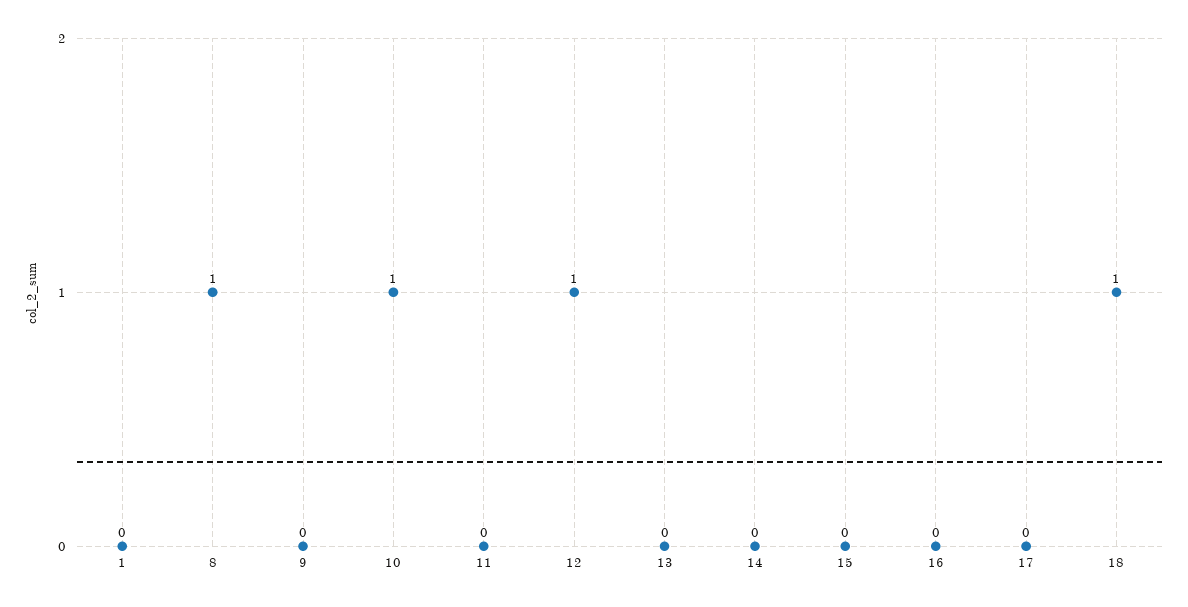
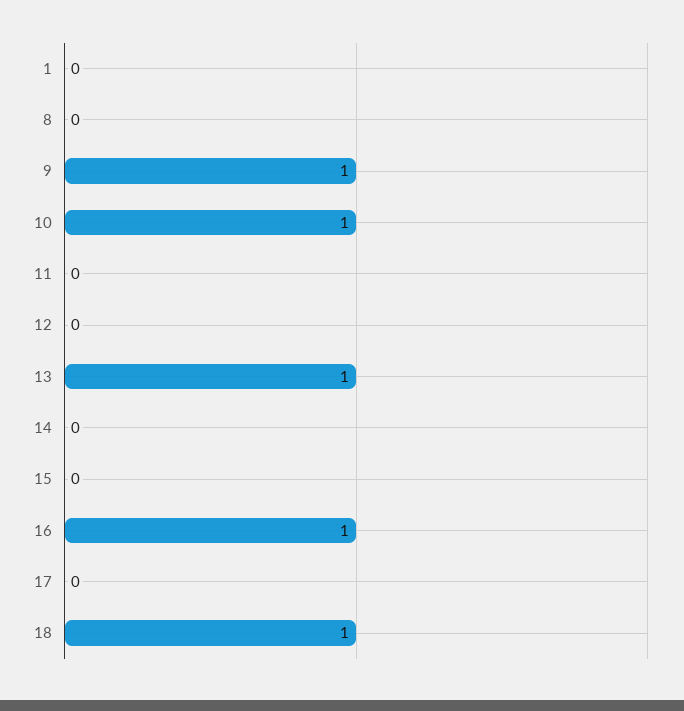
8: 1 -> 0
9: 0 -> 1
12: 1 -> 0
13: 0 -> 1
16: 0 -> 1

